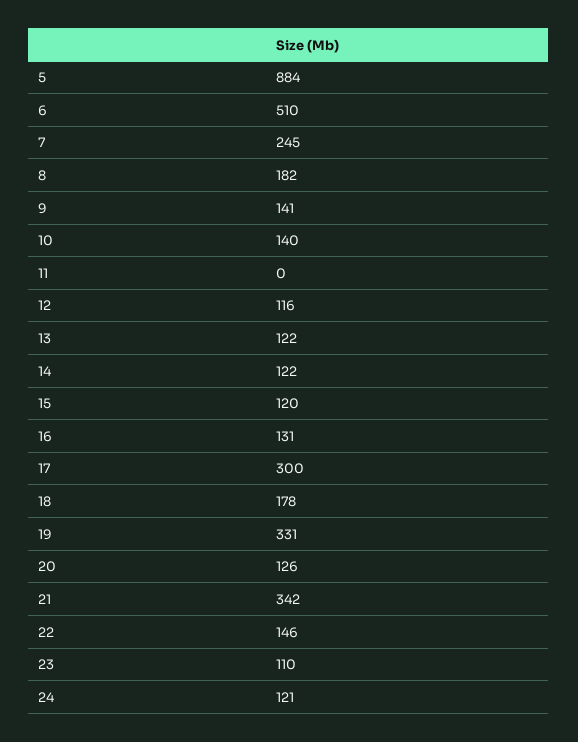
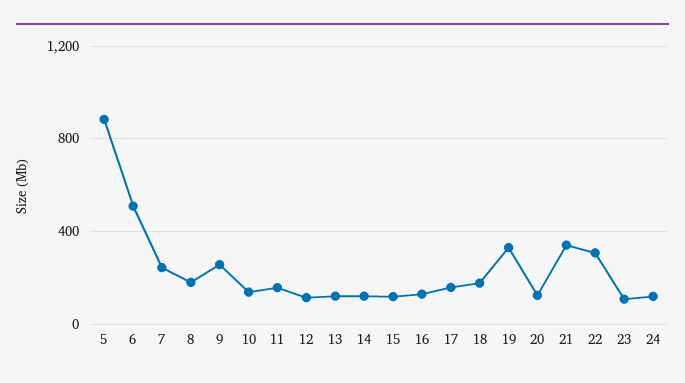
9: 141 -> 250
11: 0 -> 150
17: 300 -> 150
22: 146 -> 300

